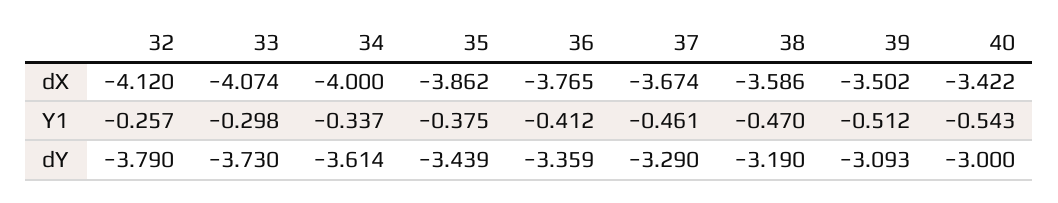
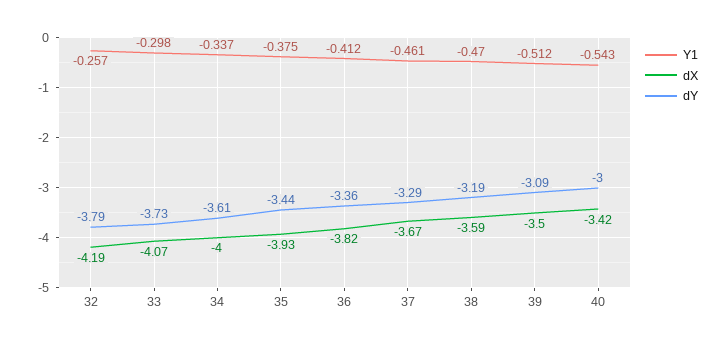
dX, 32: -4.12 -> -4.19
dX, 35: -3.862 -> -3.93
dX, 36: -3.765 -> -3.82

